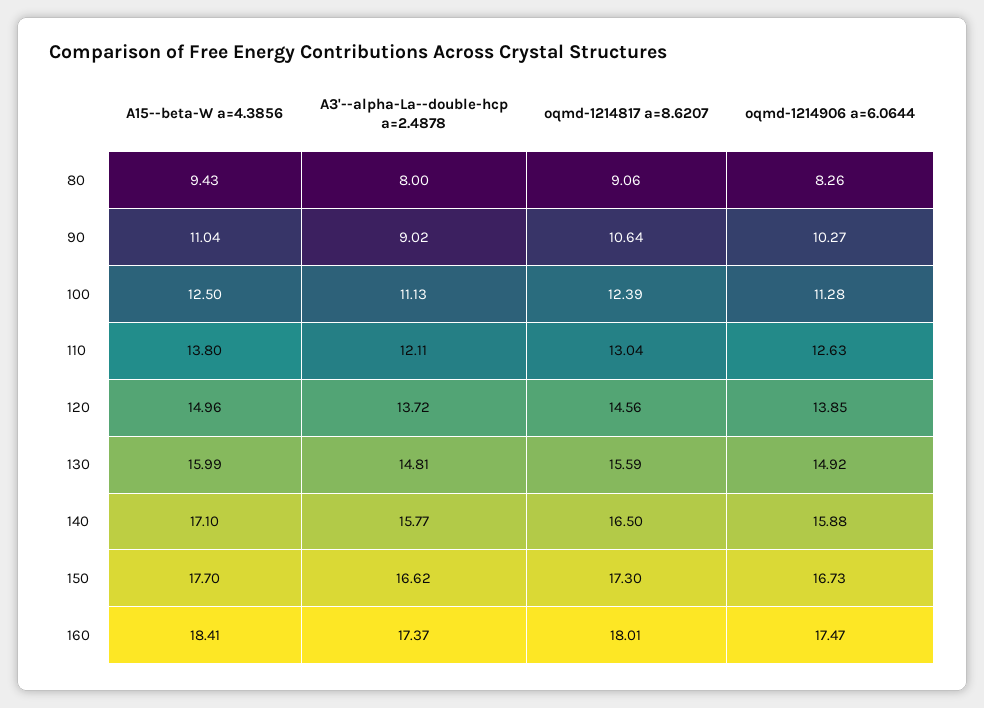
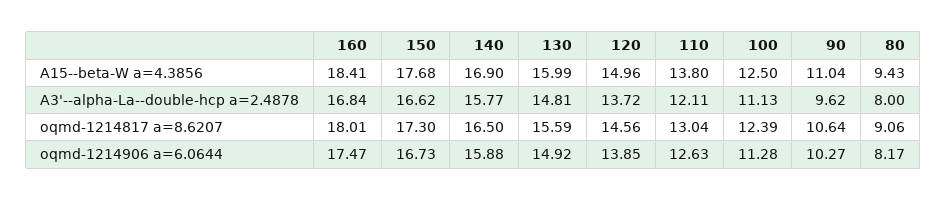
oqmd-1214906 a=6.0644, 80: 8.26 -> 8.17
A3'--alpha-La--double-hcp a=2.4878, 90: 9.02 -> 9.62
A15--beta-W a=4.3856, 140: 17.1 -> 16.9
A15--beta-W a=4.3856, 150: 17.7 -> 17.68
A3'--alpha-La--double-hcp a=2.4878, 160: 17.37 -> 16.84

